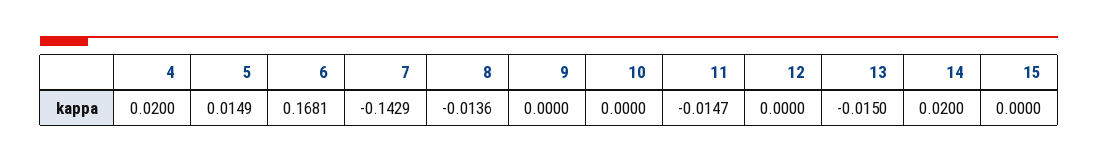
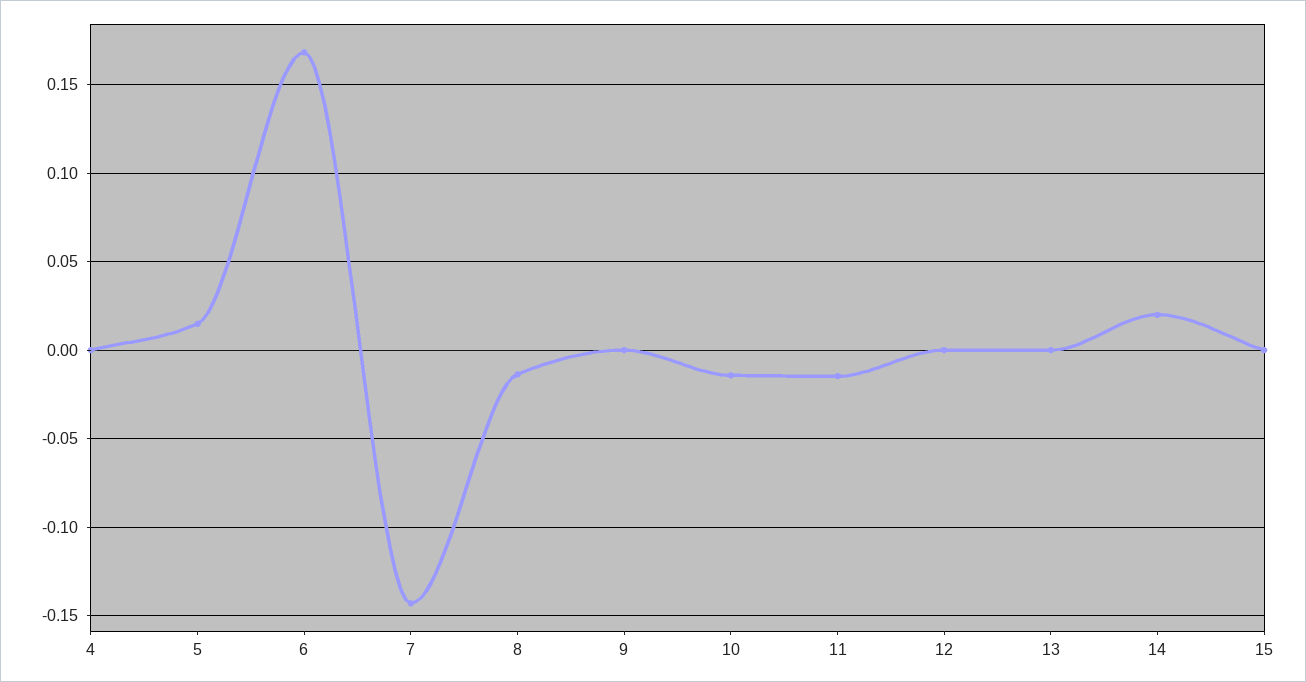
4: 0.02 -> 0
10: 0 -> -0.015
13: -0.015 -> 0

